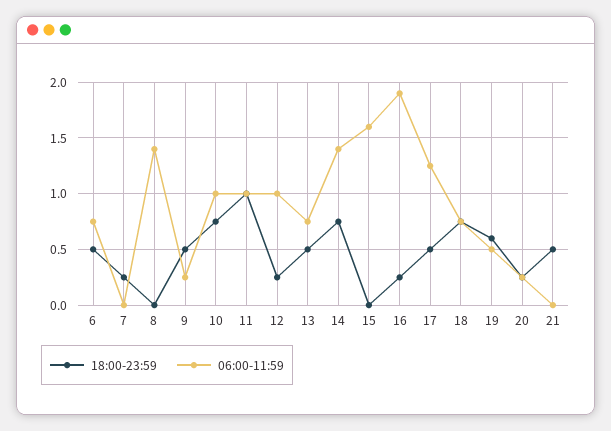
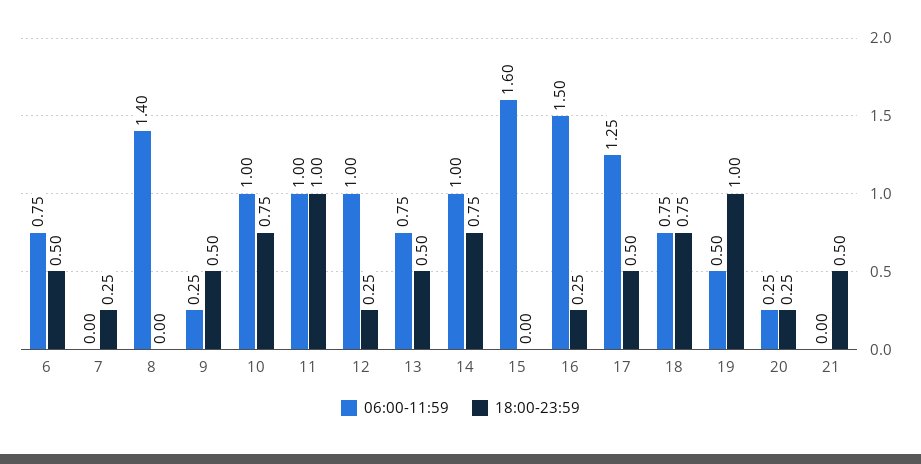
06:00-11:59, 14: 1.4 -> 1
06:00-11:59, 16: 1.9 -> 1.5
18:00-23:59, 19: 0.6 -> 1

